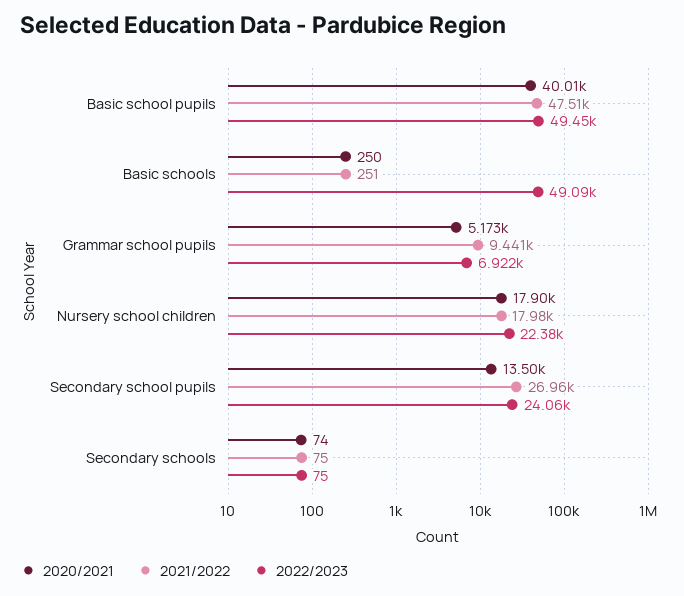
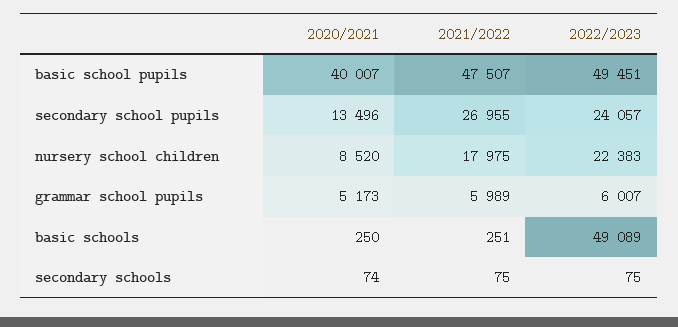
2021/2022, Grammar school pupils: 9441 -> 5989
2022/2023, Grammar school pupils: 6922 -> 6007
2020/2021, Nursery school children: 17900 -> 8520

